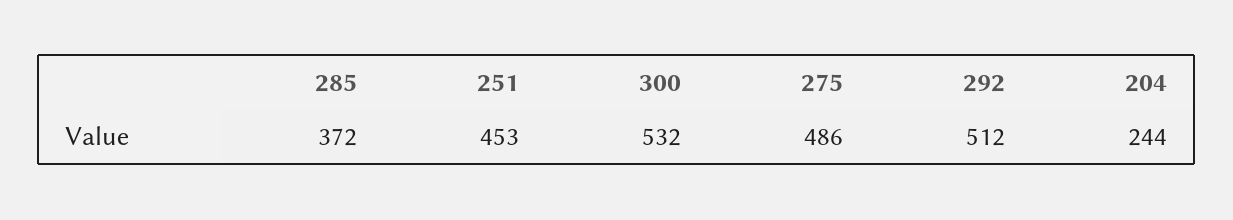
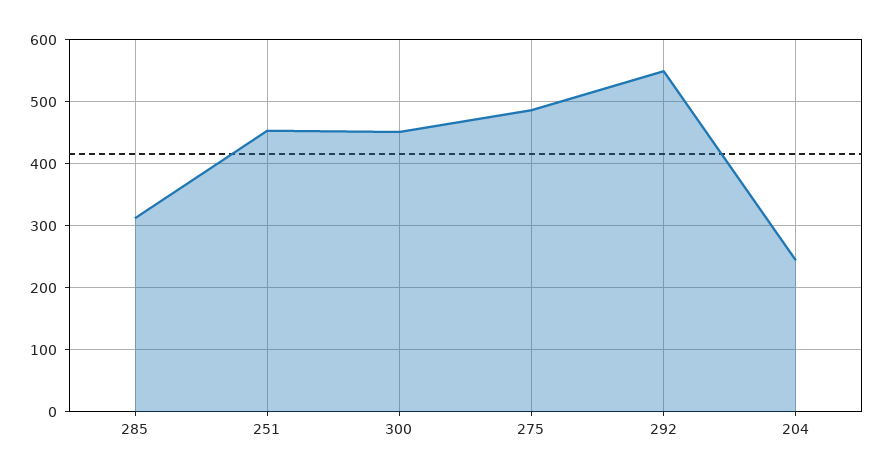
285: 372 -> 310
300: 532 -> 450
292: 512 -> 550

